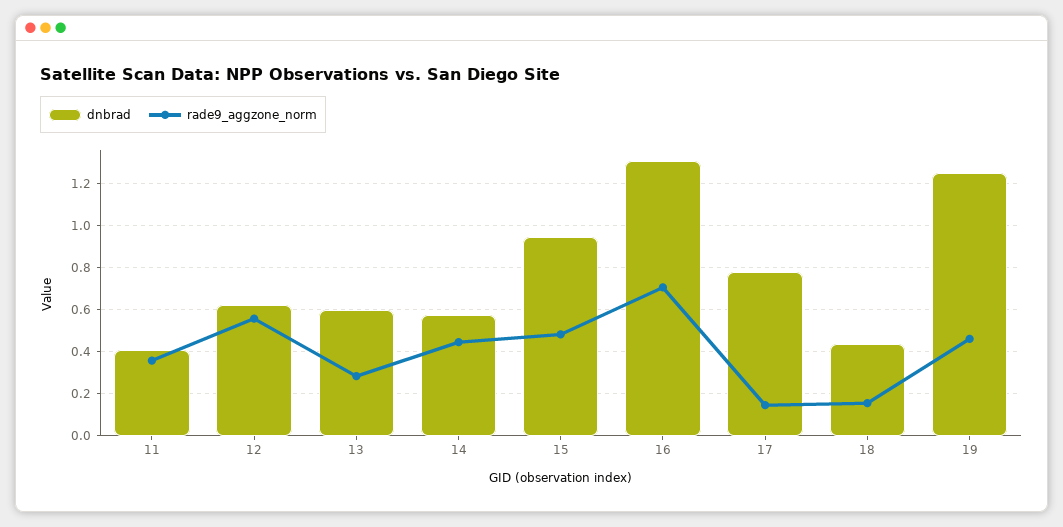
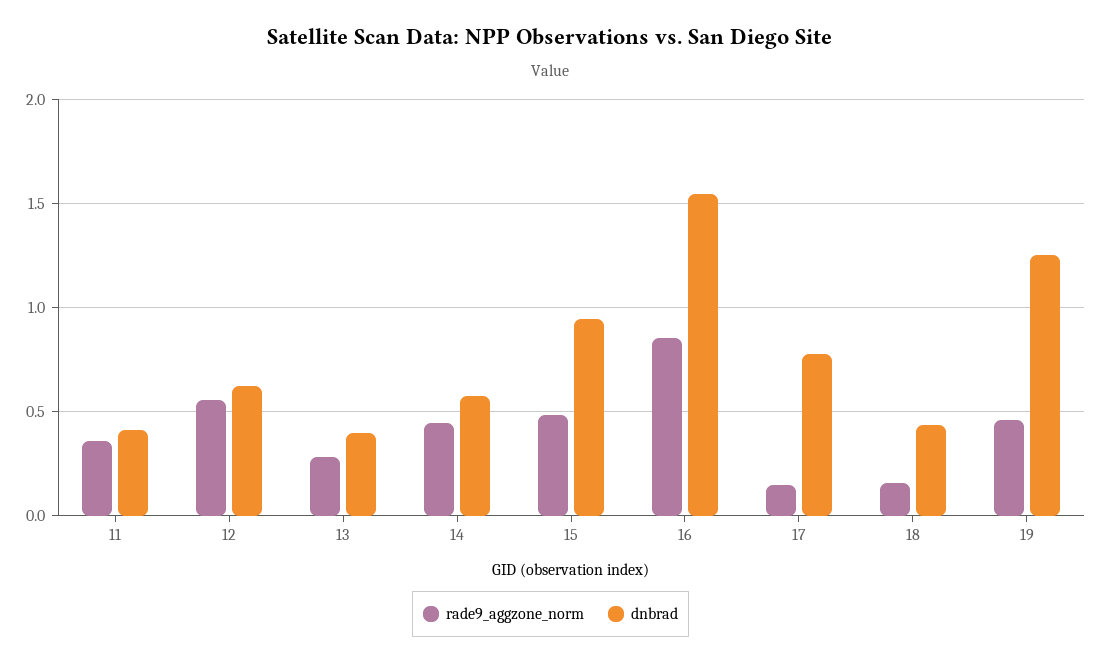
dnbrad, 13: 0.6 -> 0.4
dnbrad, 16: 1.3 -> 1.55
rade9_aggzone_norm, 16: 0.7 -> 0.85

